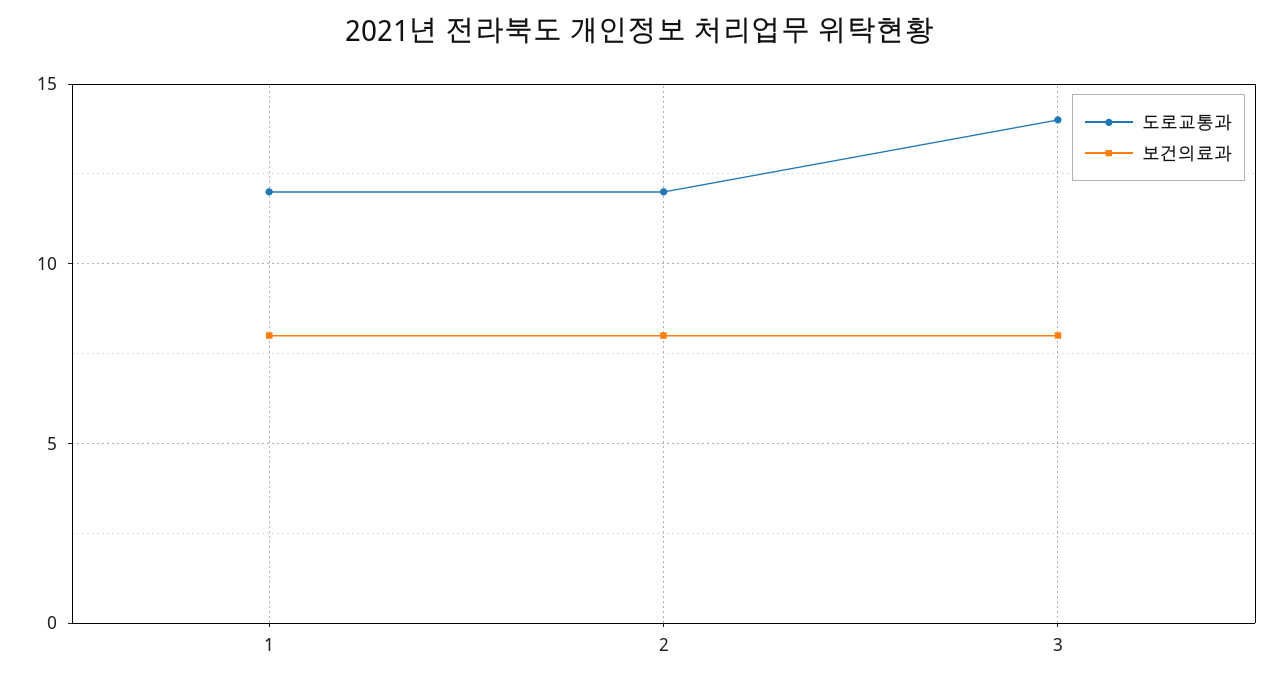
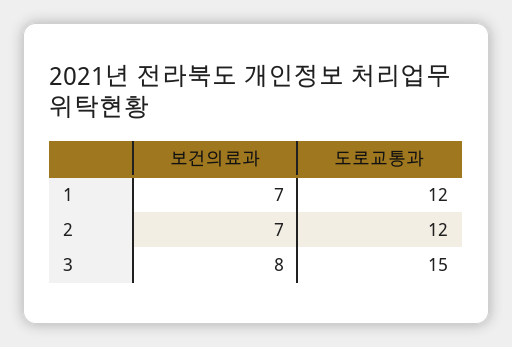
보건의료과, 1: 8 -> 7
보건의료과, 2: 8 -> 7
도로교통과, 3: 14 -> 15

